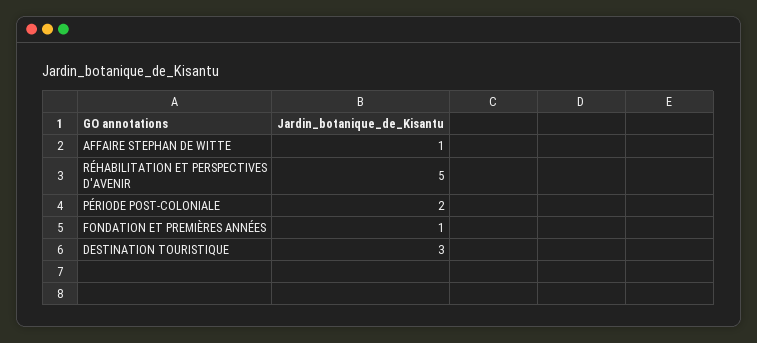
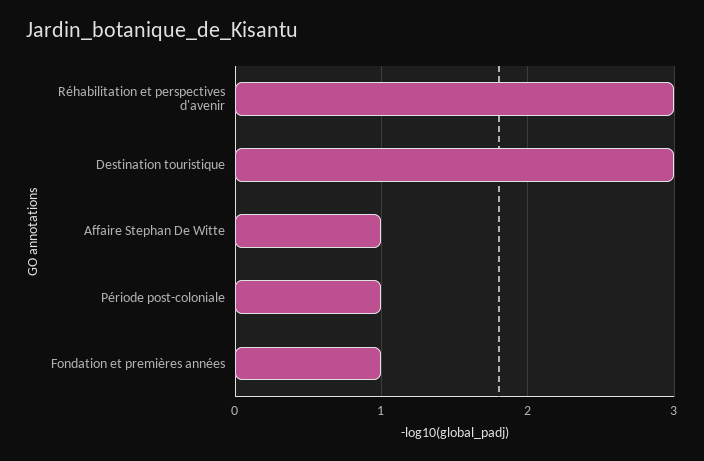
RÉHABILITATION ET PERSPECTIVES D'AVENIR: 5 -> 3
PÉRIODE POST-COLONIALE: 2 -> 1

